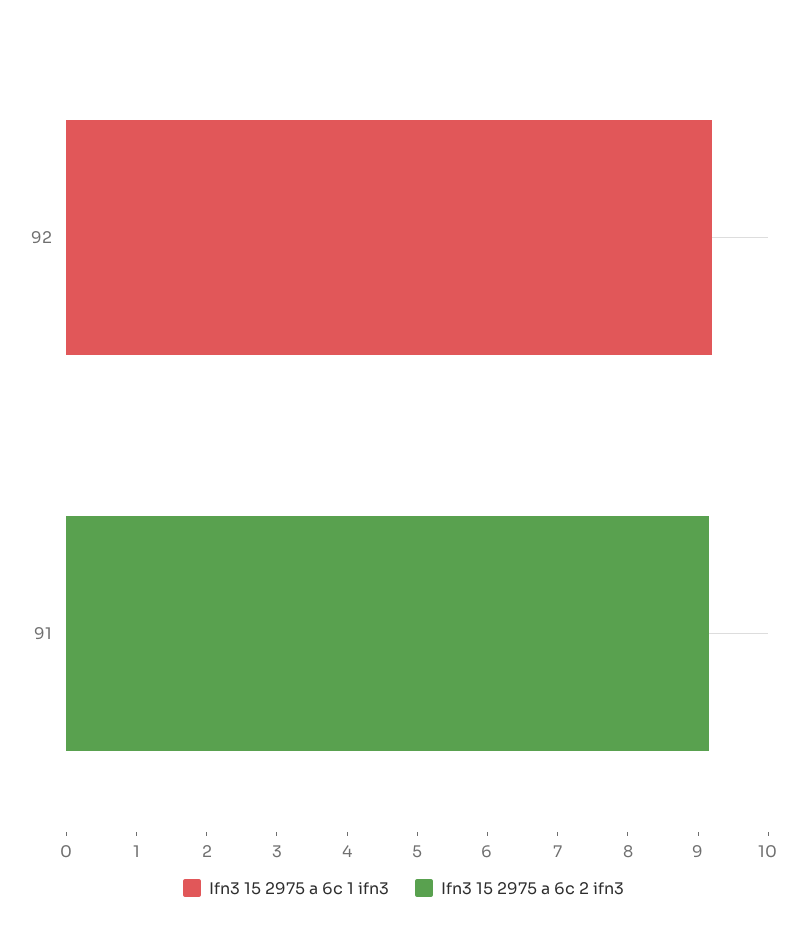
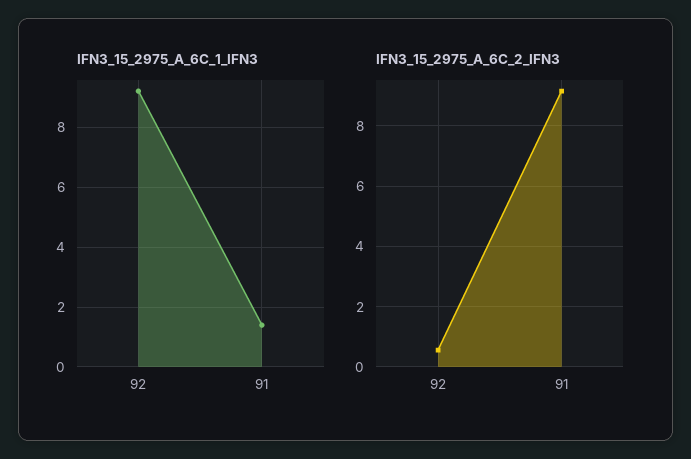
Ifn3 15 2975 a 6c 2 ifn3, 92: 0 -> 0.6
Ifn3 15 2975 a 6c 1 ifn3, 91: 0 -> 1.5

